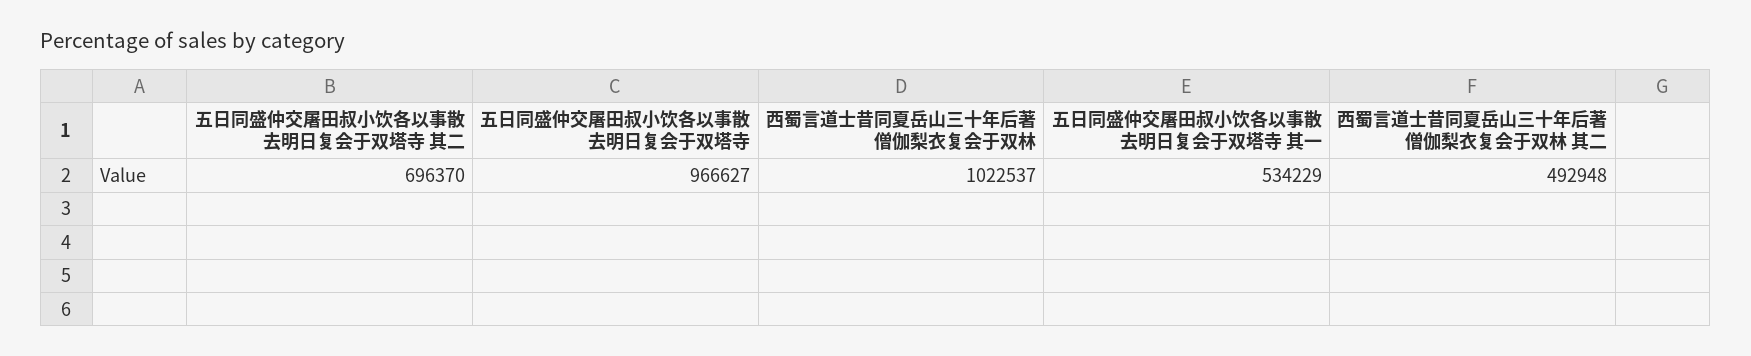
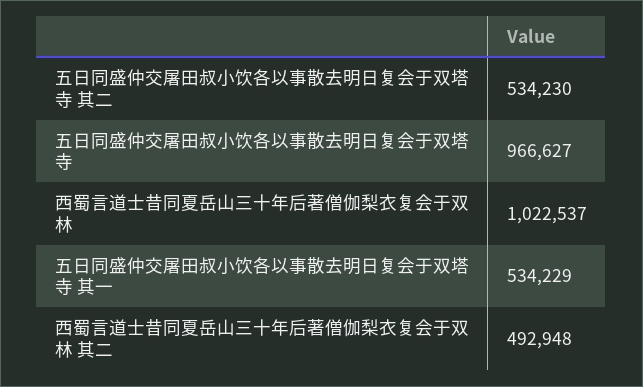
五日同盛仲交屠田叔小饮各以事散去明日复会于双塔寺 其二: 696370 -> 534230

